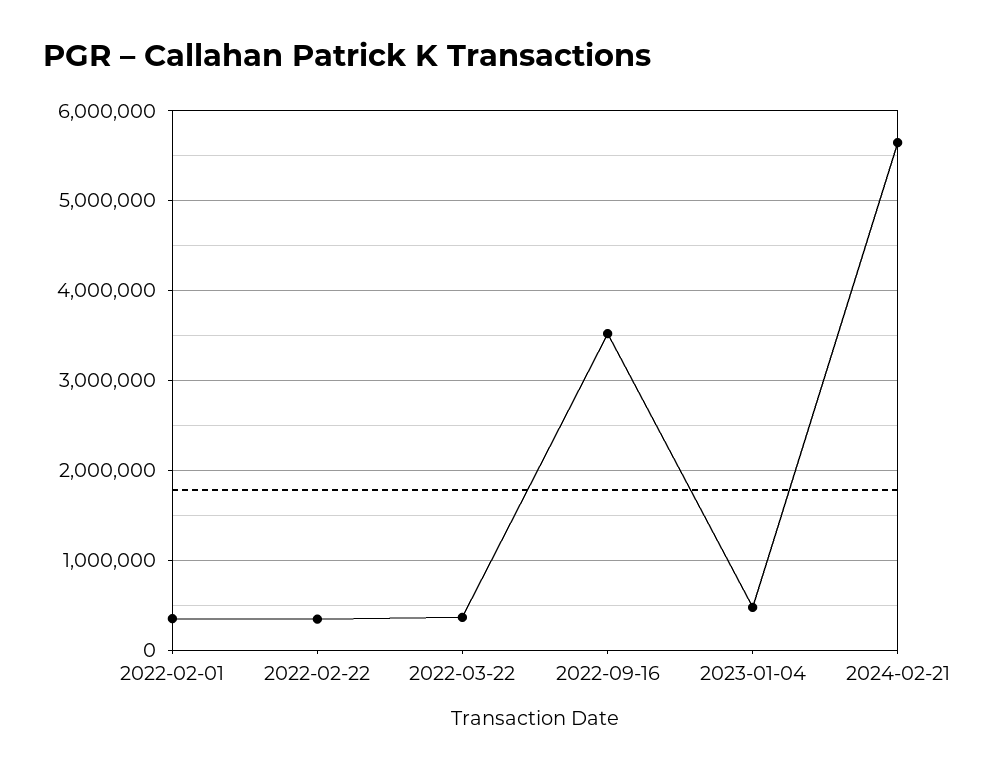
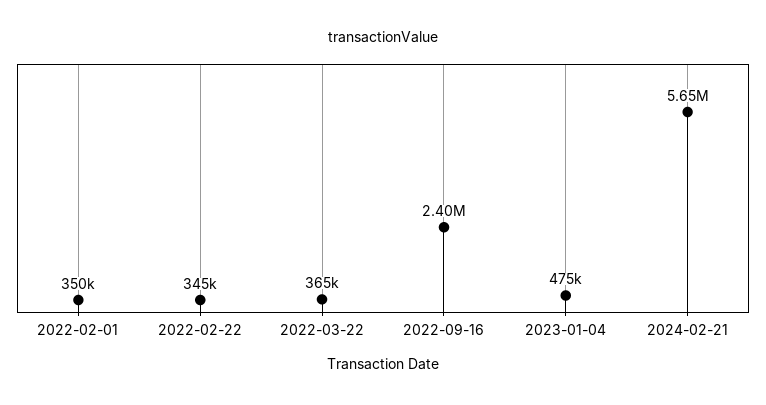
2022-09-16: 3500000 -> 2400000

